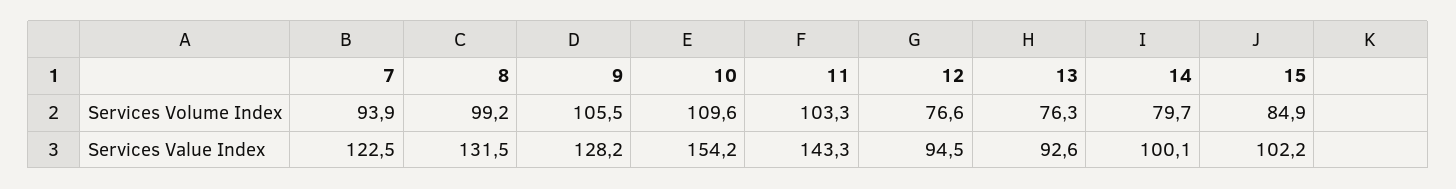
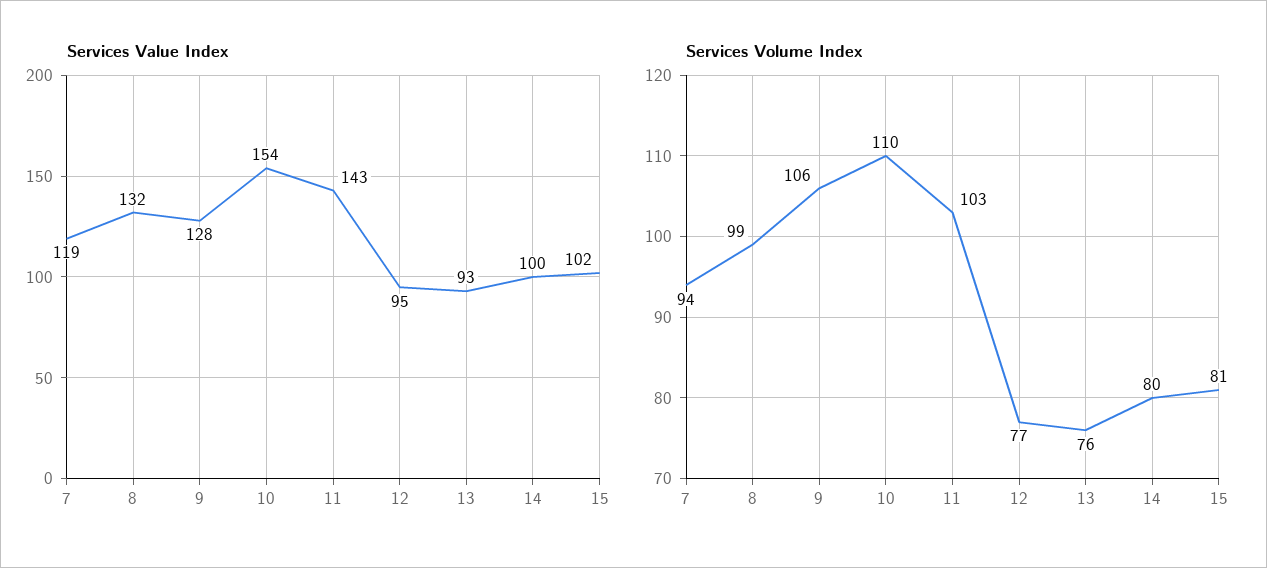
Services Volume Index, 15: 84.9 -> 81
Services Value Index, 7: 122.5 -> 119

